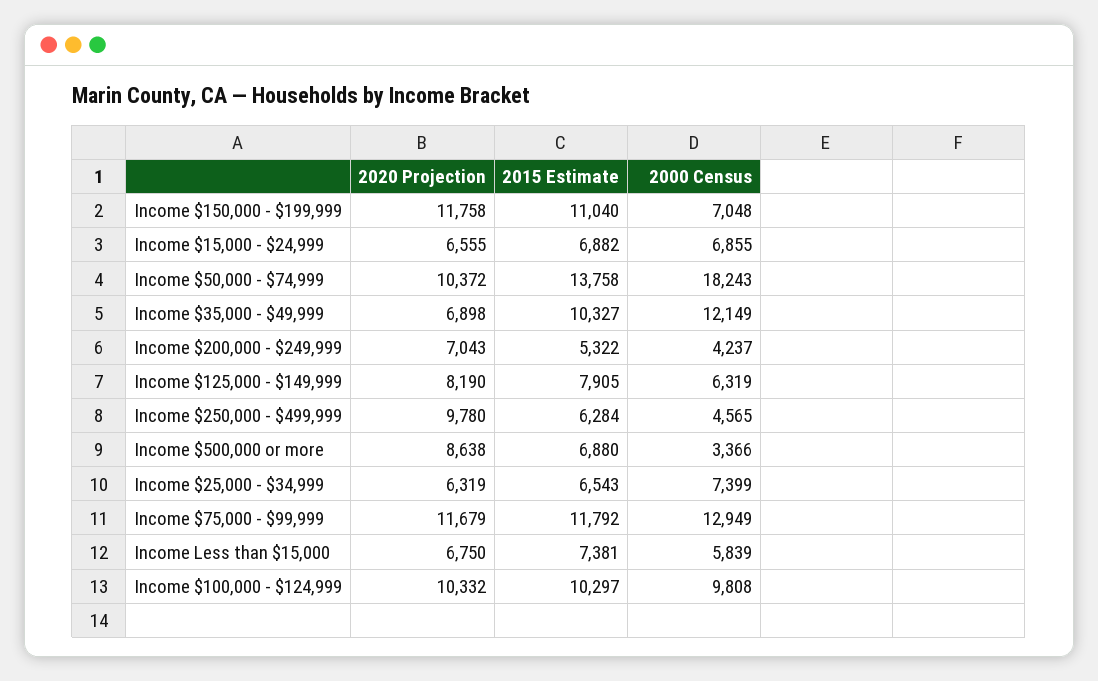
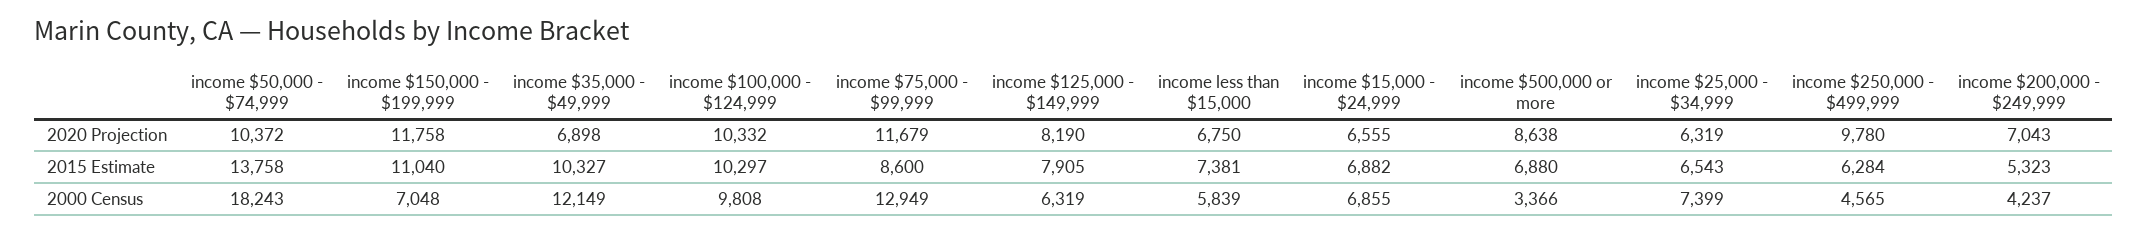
2015 Estimate, Income $200,000 - $249,999: 5322 -> 5323
2015 Estimate, Income $75,000 - $99,999: 11792 -> 8600

